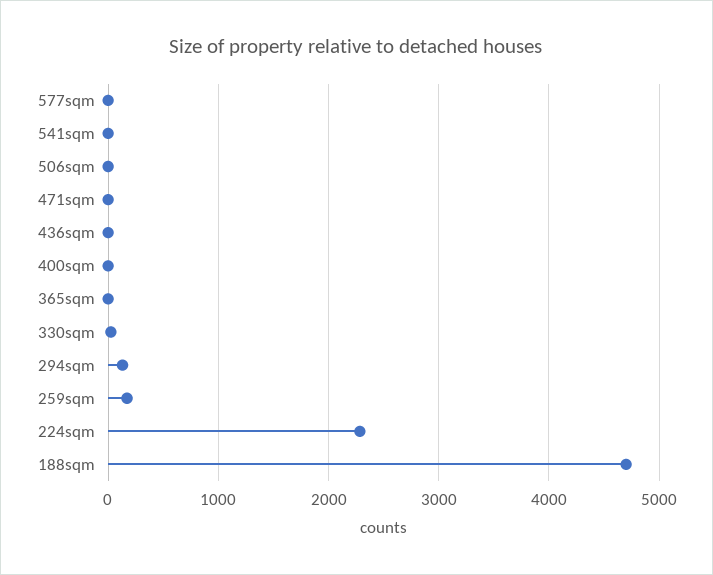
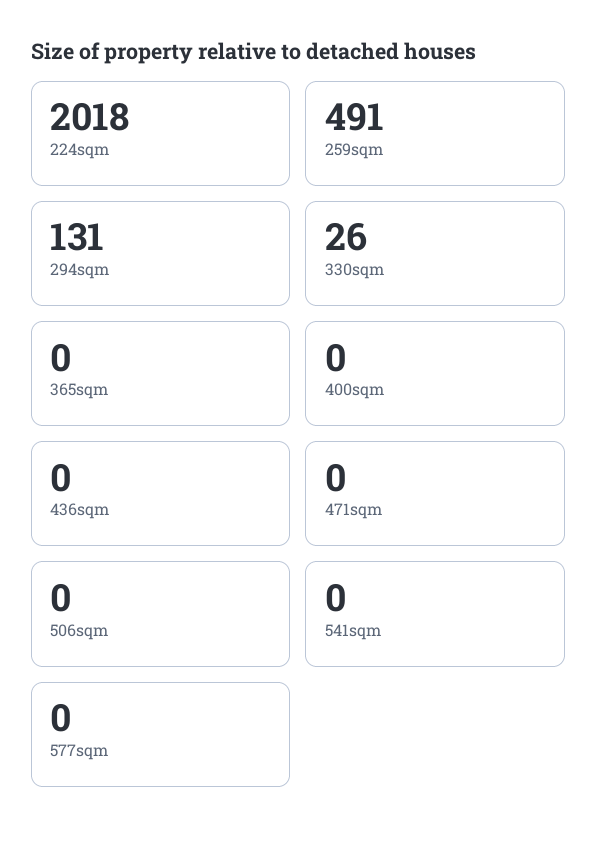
259sqm: 200 -> 491
224sqm: 2300 -> 2018
188sqm: 4700 -> none

